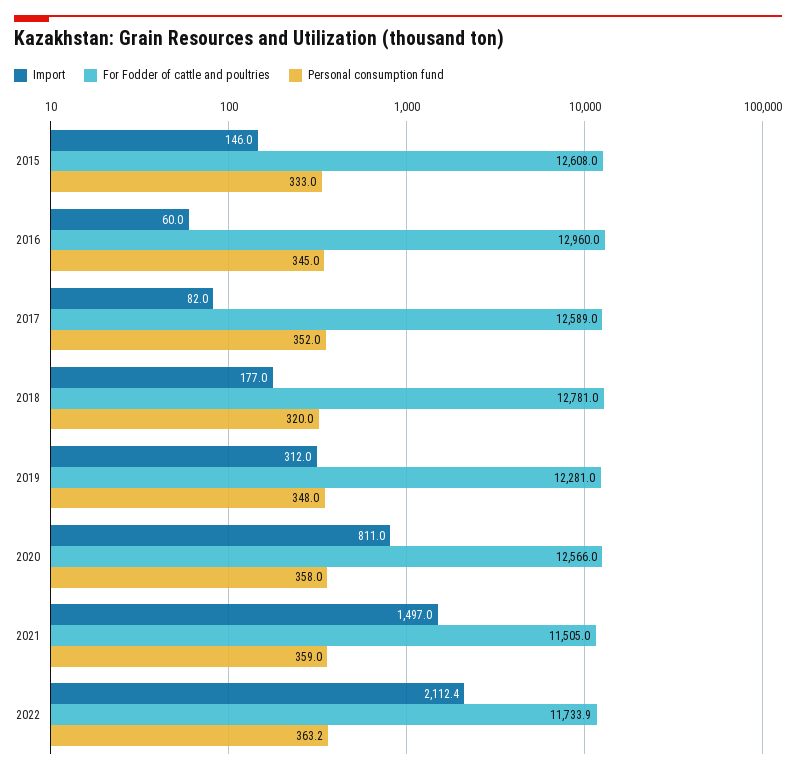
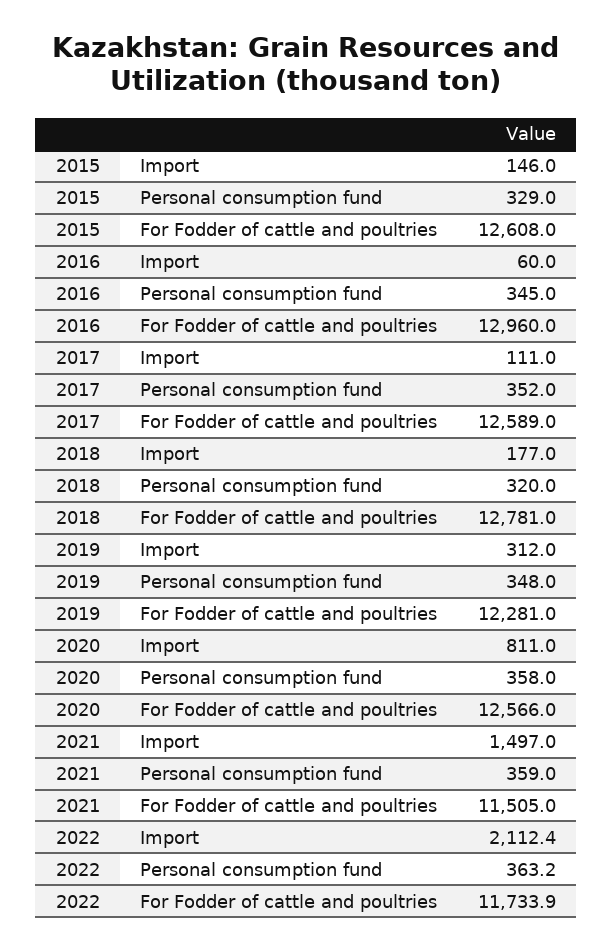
Personal consumption fund, 2015: 333 -> 329
Import, 2017: 82 -> 111

